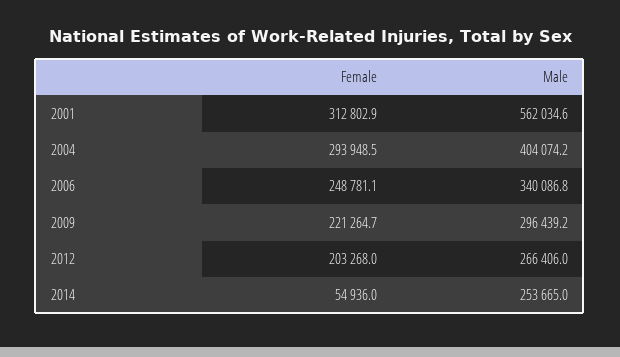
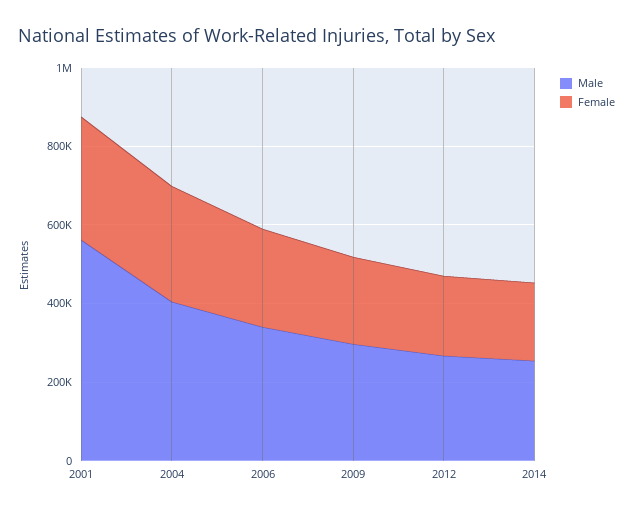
Female, 2014: 54936 -> 200000

